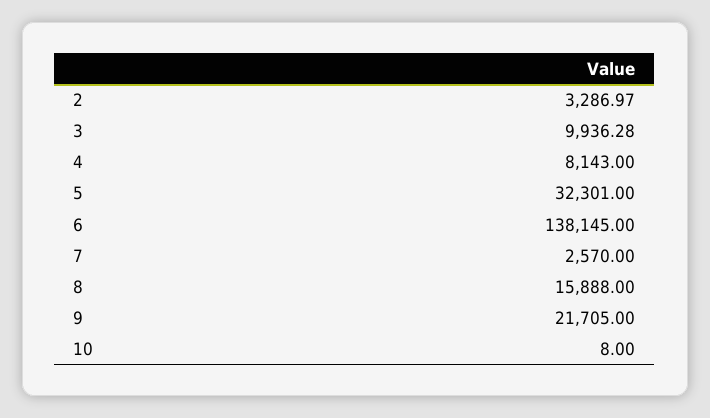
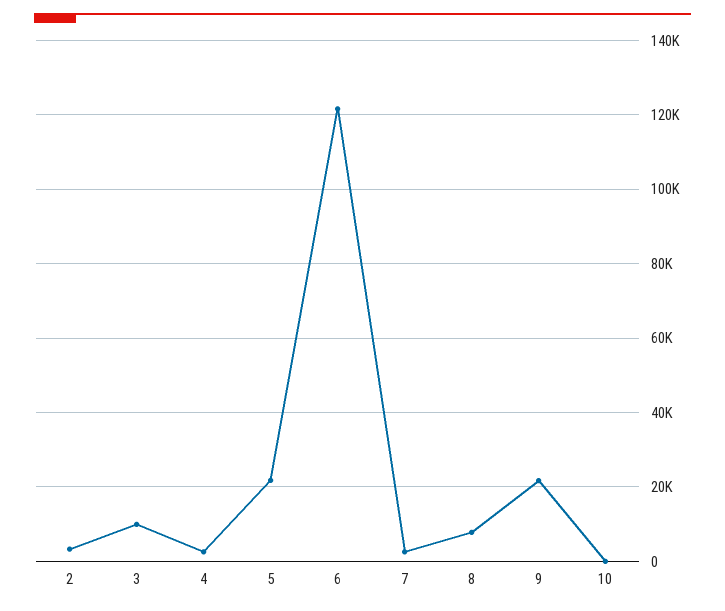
4: 8143 -> 2000
5: 32301 -> 22000
6: 138145 -> 122000
8: 15888 -> 8000

